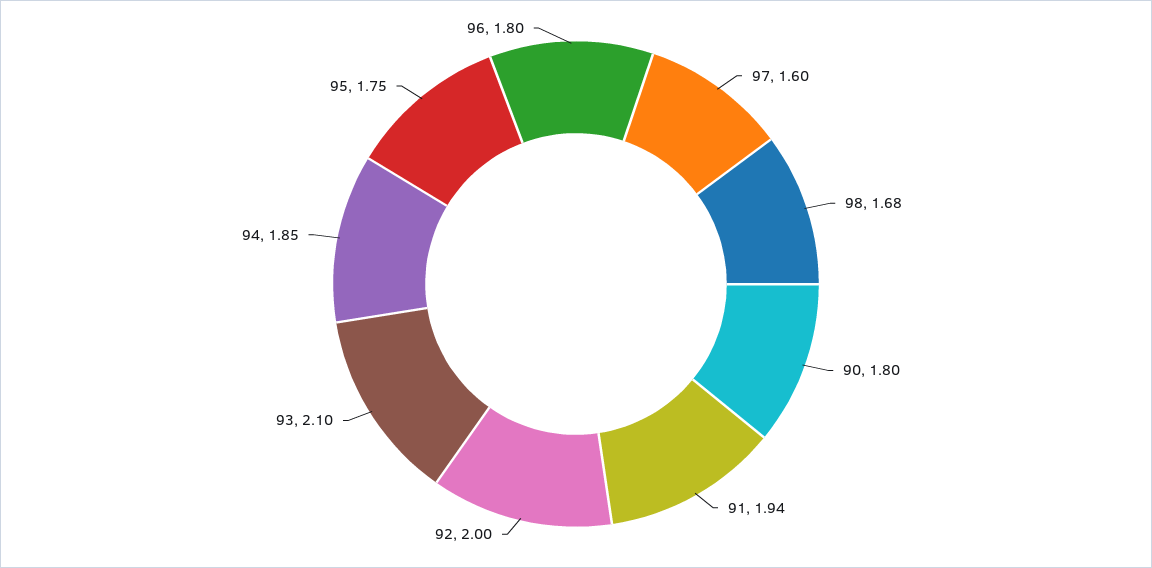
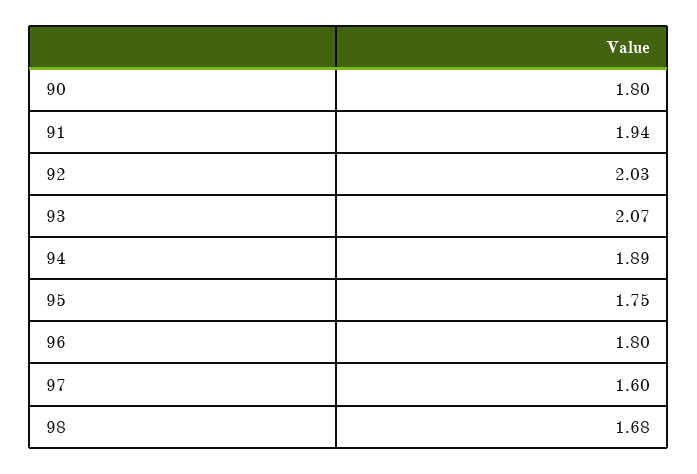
92: 2 -> 2.03
93: 2.1 -> 2.07
94: 1.85 -> 1.89

